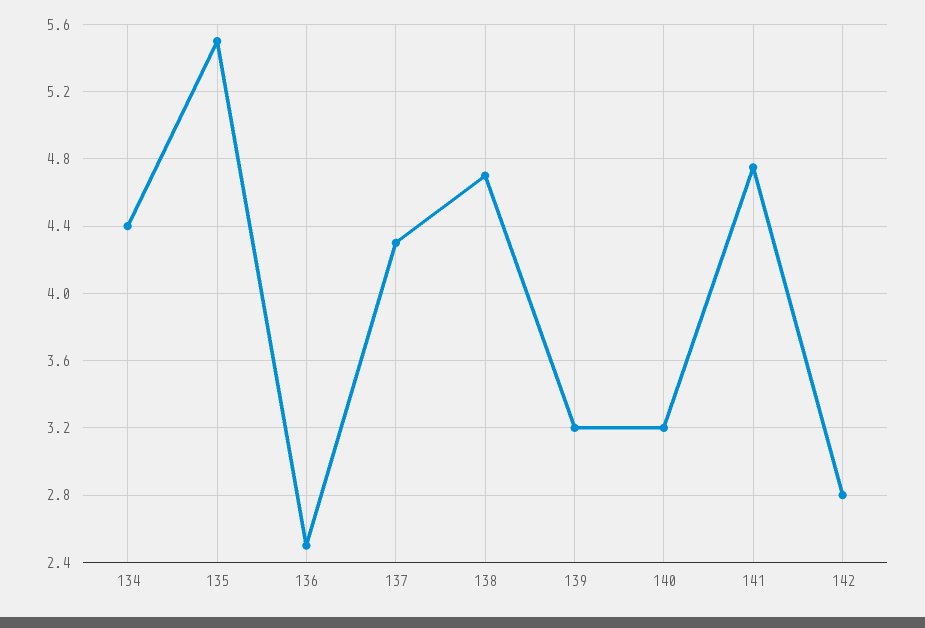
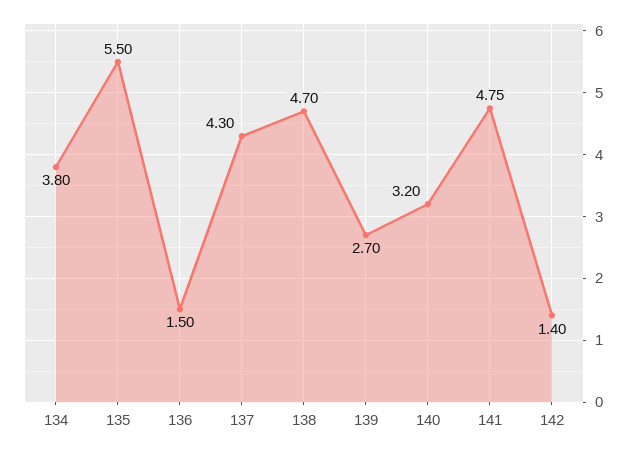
134: 4.4 -> 3.8
136: 2.5 -> 1.5
139: 3.2 -> 2.7
142: 2.8 -> 1.4

